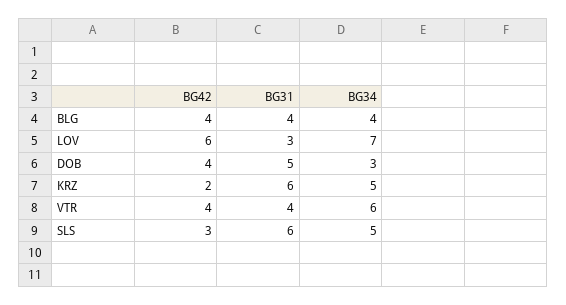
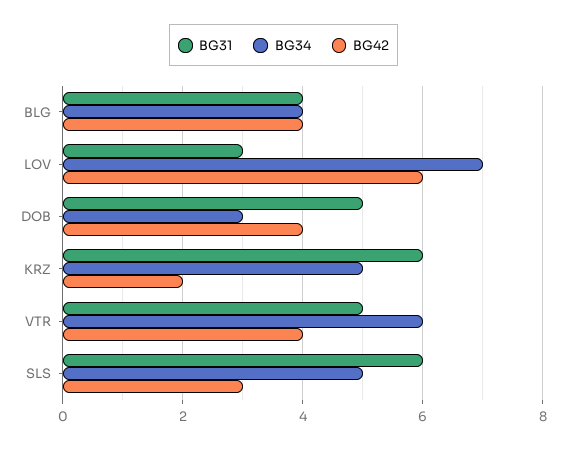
BG31, VTR: 4 -> 5

